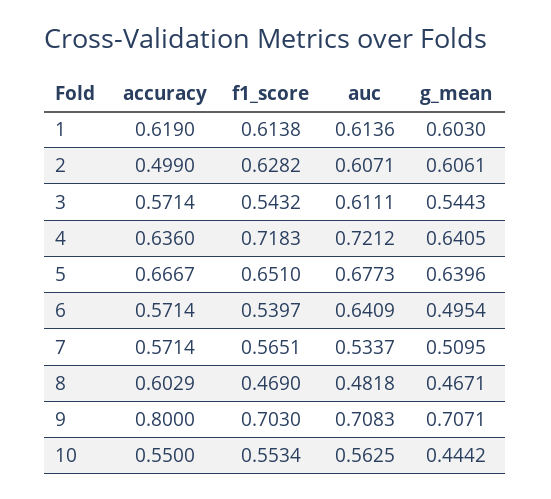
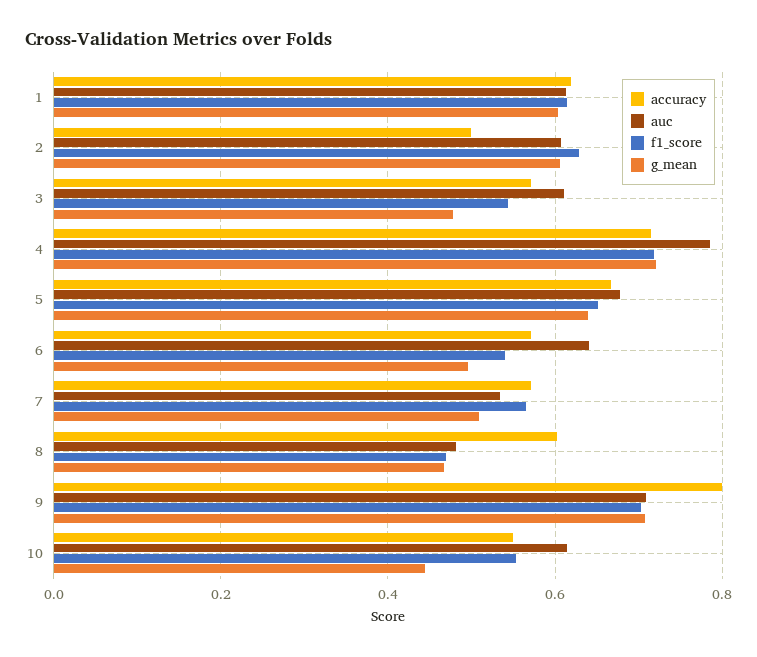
g_mean, 3: 0.5443 -> 0.48
accuracy, 4: 0.636 -> 0.72
auc, 4: 0.7212 -> 0.78
g_mean, 4: 0.6405 -> 0.72
auc, 10: 0.5625 -> 0.62

